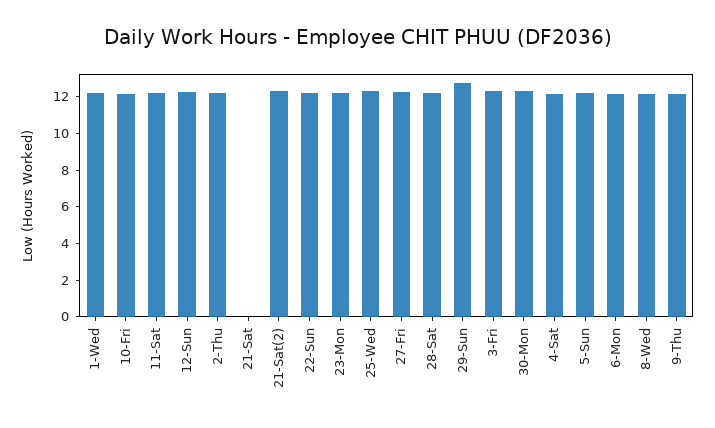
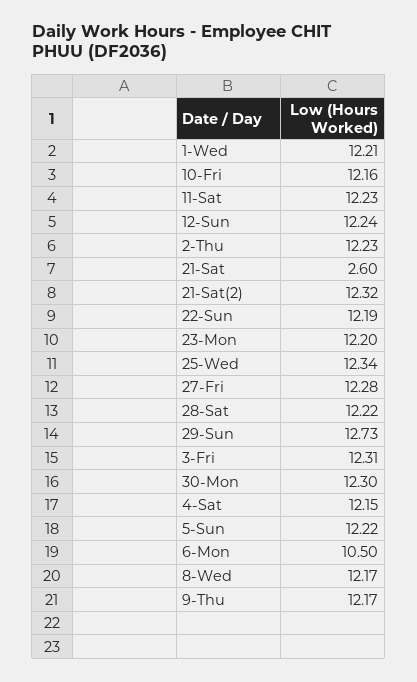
21-Sat: 0 -> 2.6
6-Mon: 12 -> 10.5

